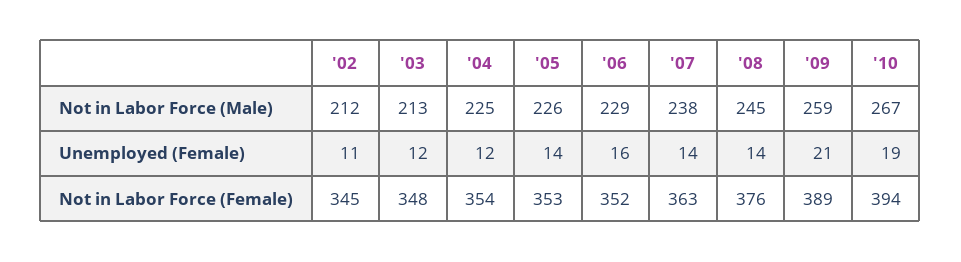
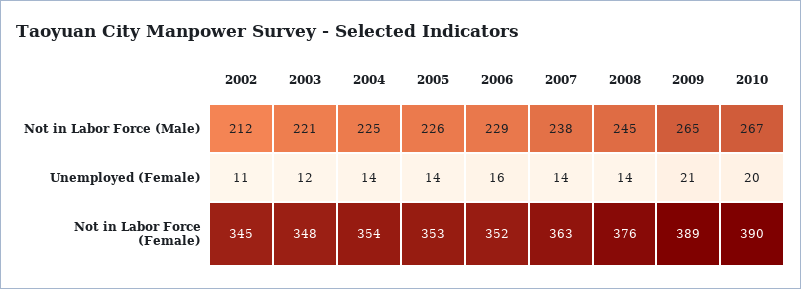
'03, Not in Labor Force (Male): 213 -> 221
'09, Not in Labor Force (Male): 259 -> 265
'04, Unemployed (Female): 12 -> 14
'10, Unemployed (Female): 19 -> 20
'10, Not in Labor Force (Female): 394 -> 390

